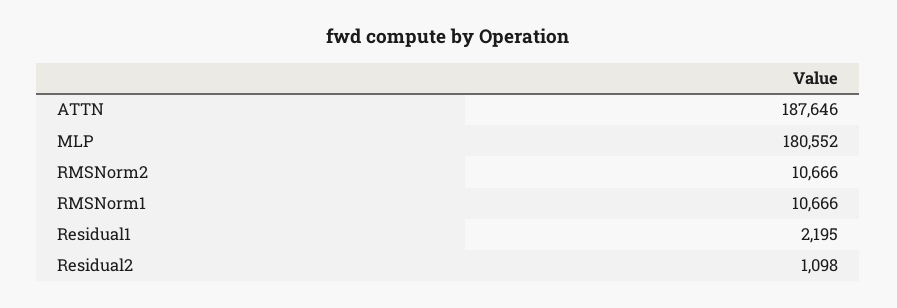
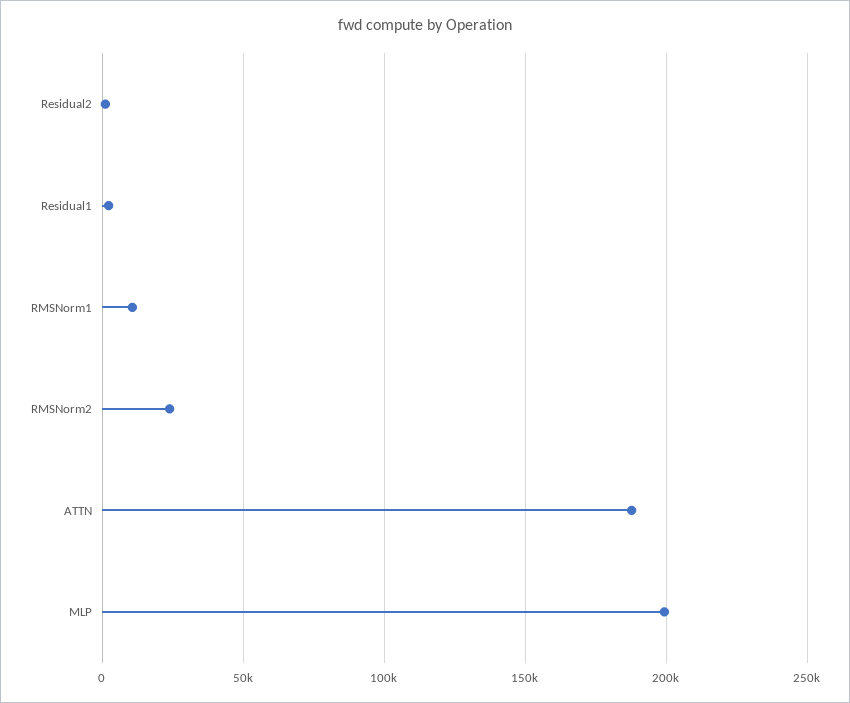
MLP: 180552 -> 200000
RMSNorm2: 10666 -> 25000

